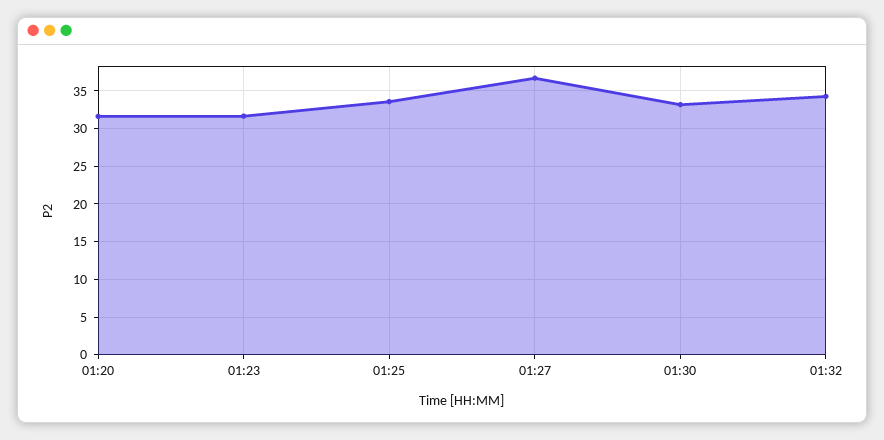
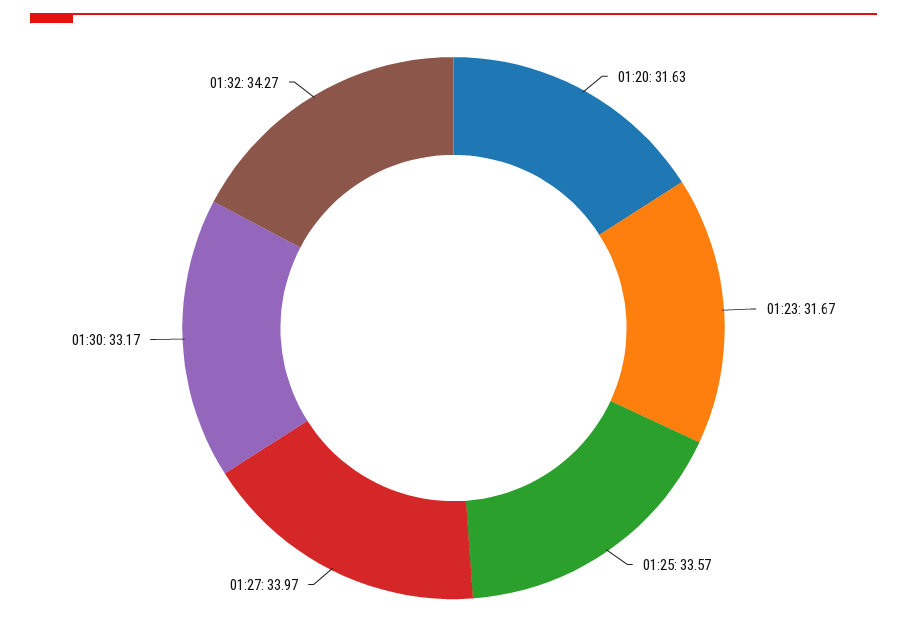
01:27: 37 -> 33.97

